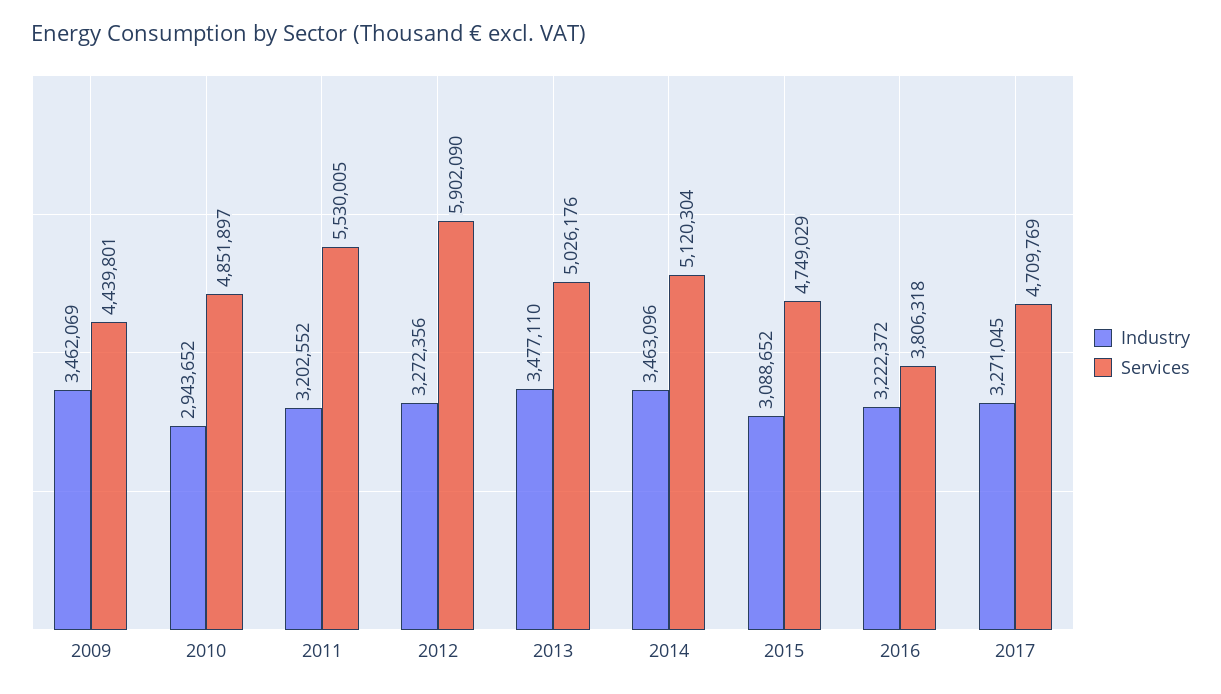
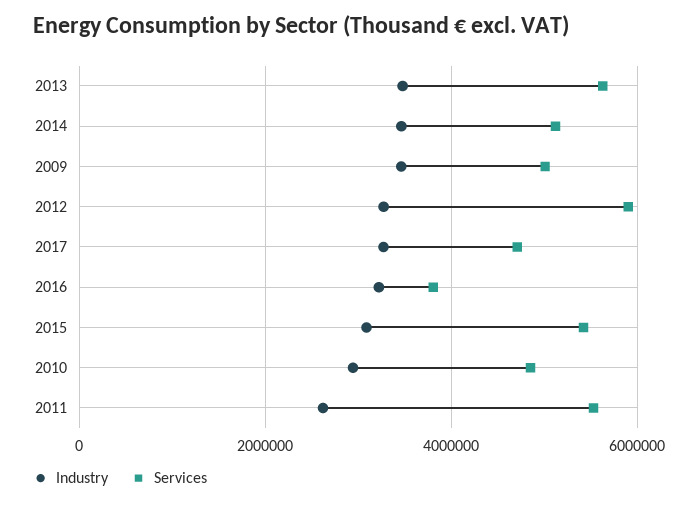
Services, 2009: 4439801 -> 5000000
Industry, 2011: 3202552 -> 2600000
Services, 2013: 5026176 -> 5600000
Services, 2015: 4749029 -> 5400000

